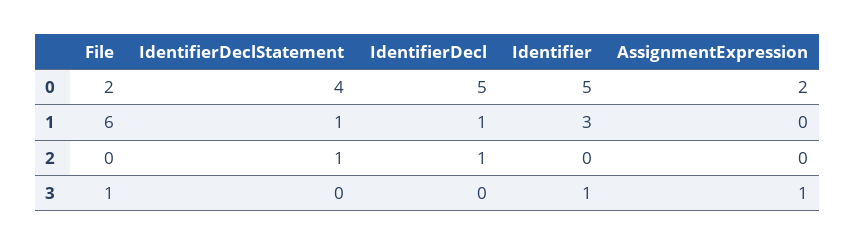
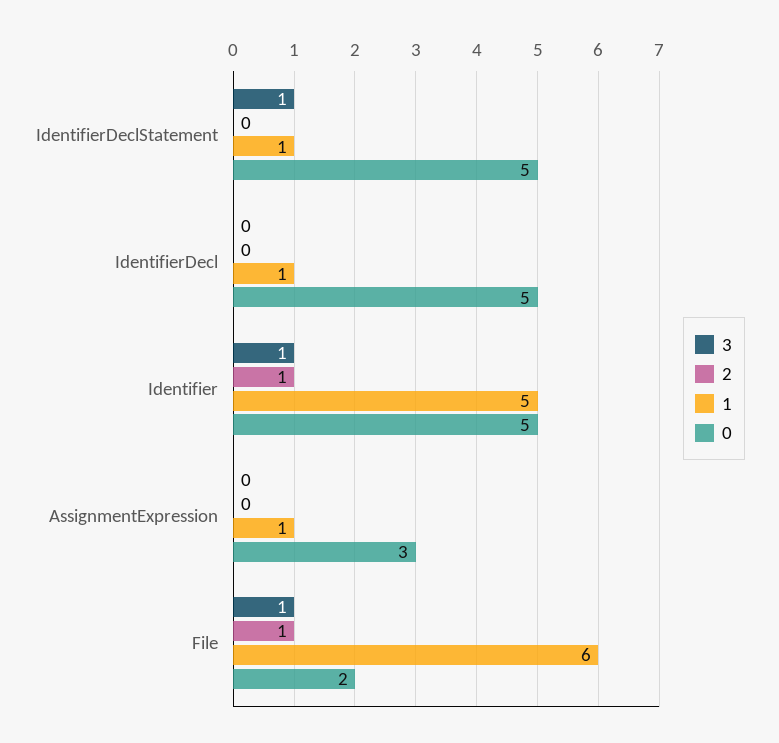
0, IdentifierDeclStatement: 4 -> 5
0, AssignmentExpression: 2 -> 3
1, Identifier: 3 -> 5
1, AssignmentExpression: 0 -> 1
2, File: 0 -> 1
2, IdentifierDeclStatement: 1 -> 0
2, IdentifierDecl: 1 -> 0
2, Identifier: 0 -> 1
3, IdentifierDeclStatement: 0 -> 1
3, AssignmentExpression: 1 -> 0

